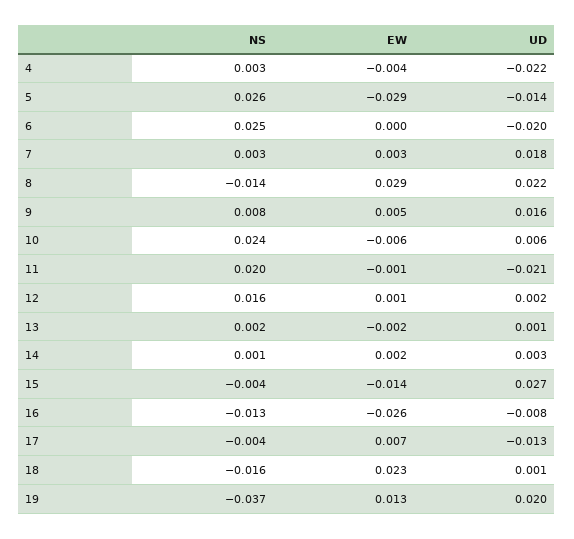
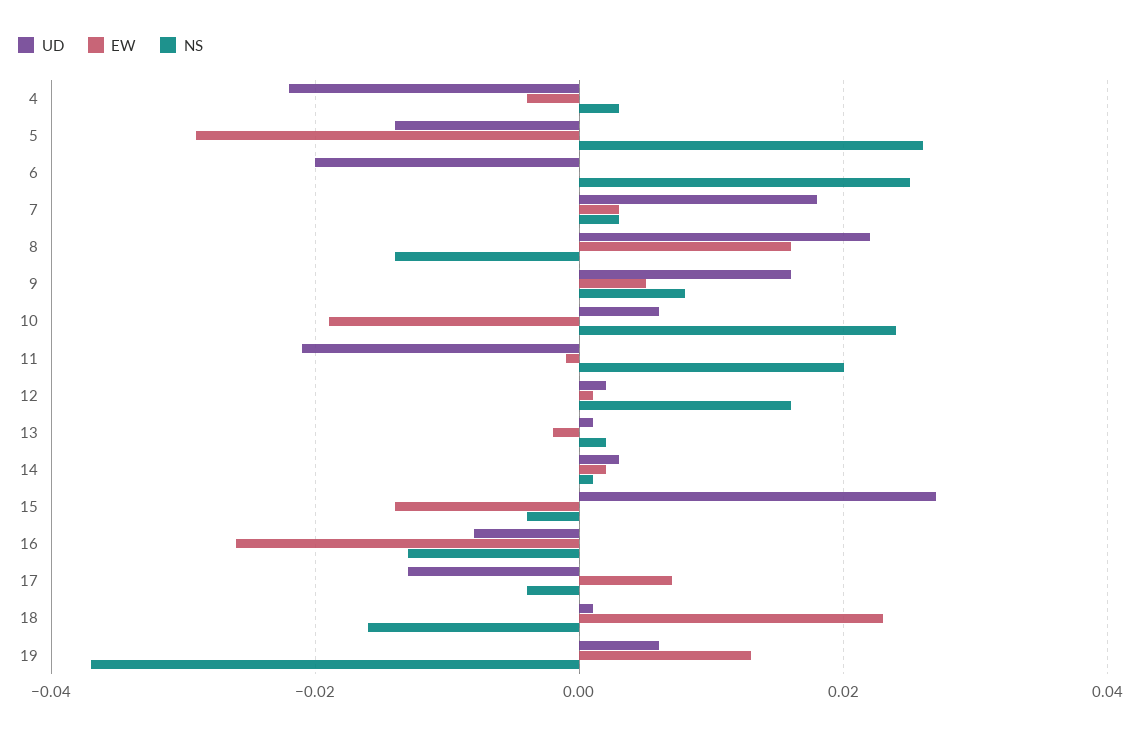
EW, 8: 0.029 -> 0.015
EW, 10: -0.006 -> -0.02
UD, 19: 0.02 -> 0.005

